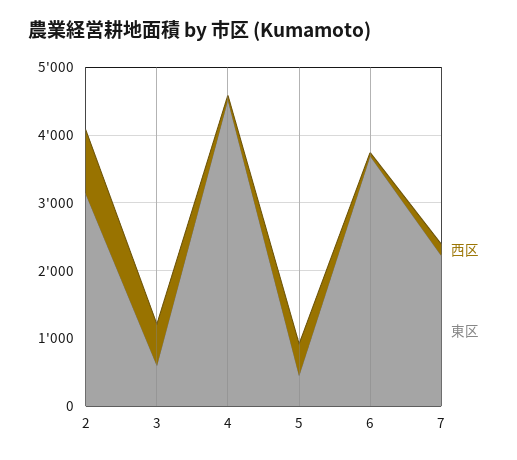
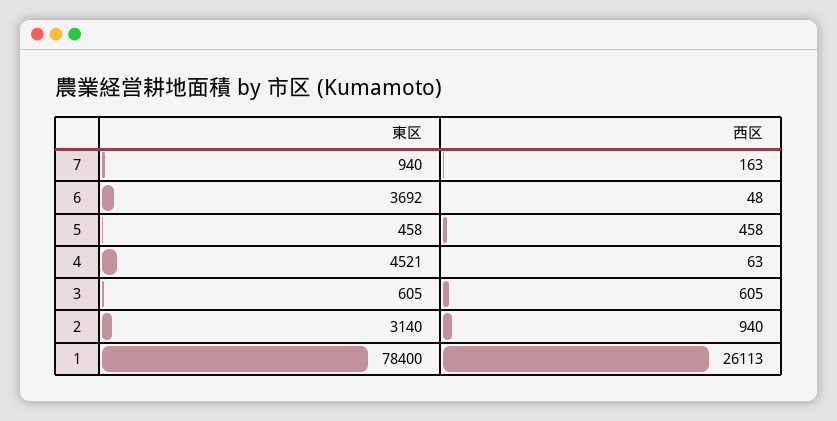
東区, 7: 2200 -> 940
東区, 1: none -> 78400
西区, 1: none -> 26113

